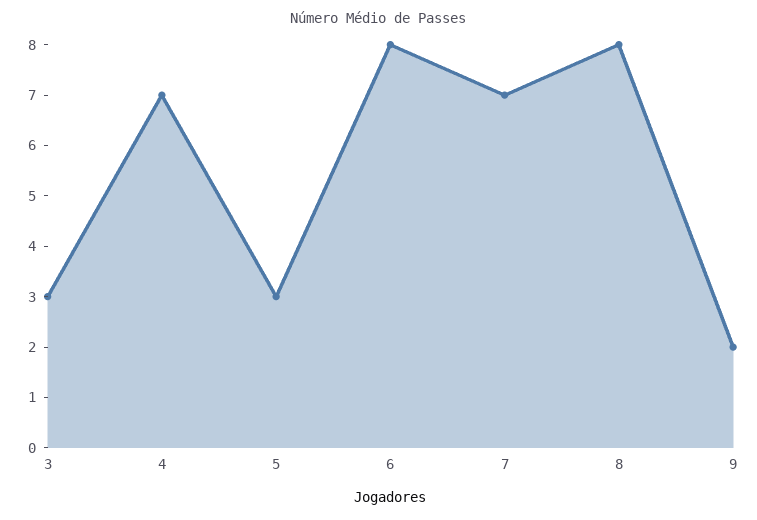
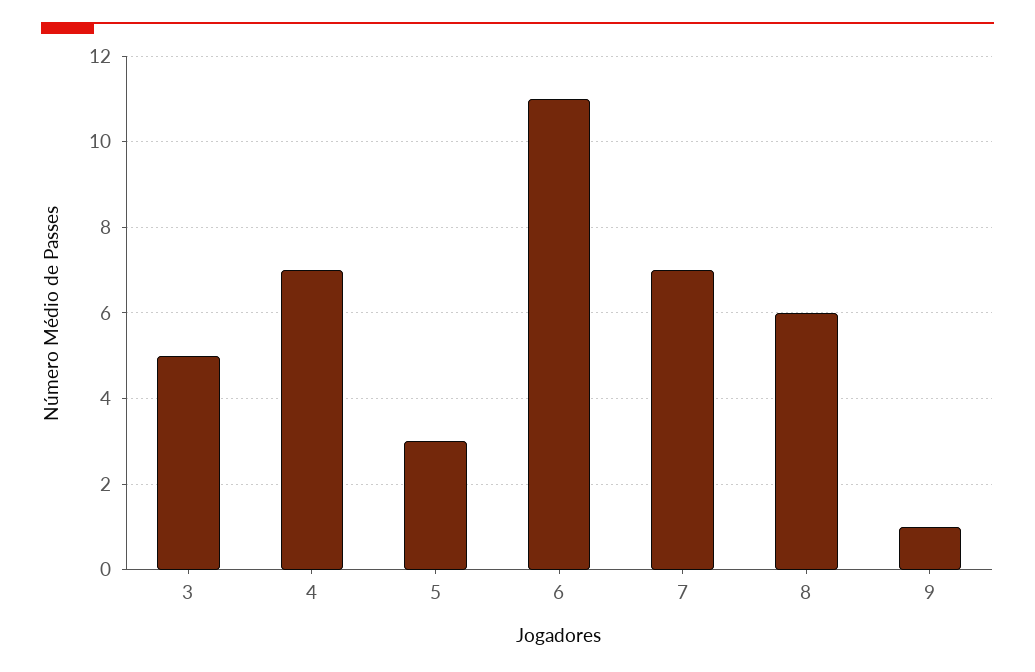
3: 3 -> 5
6: 8 -> 11
8: 8 -> 6
9: 2 -> 1

